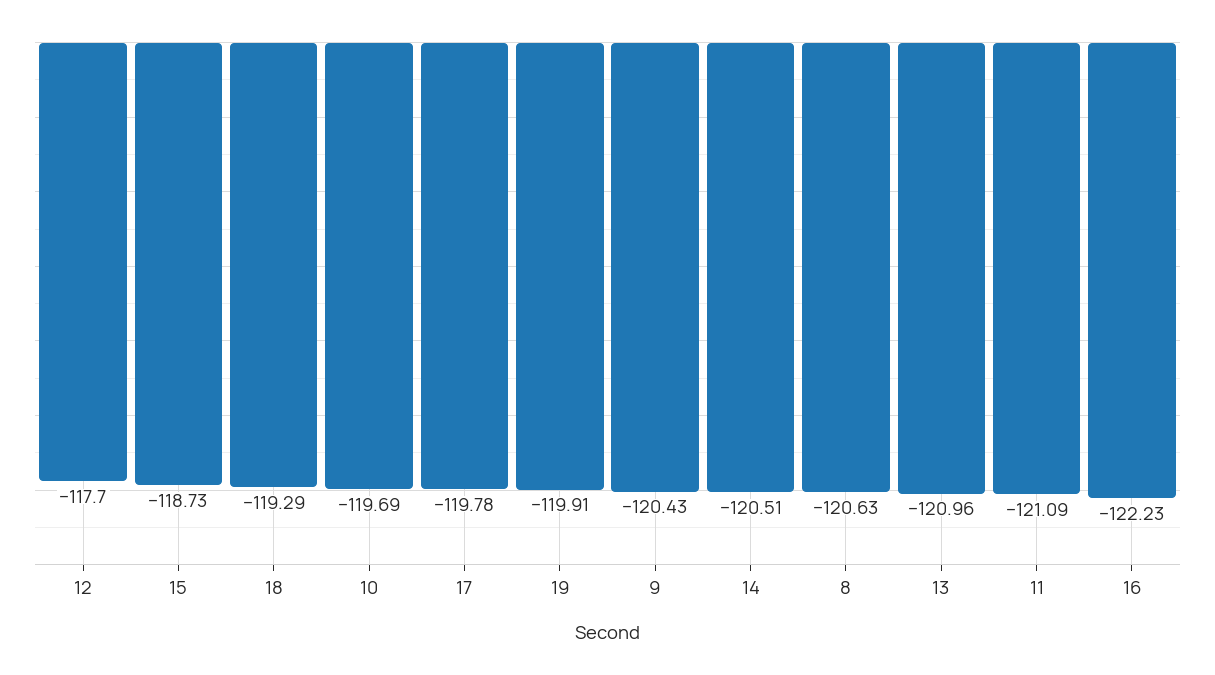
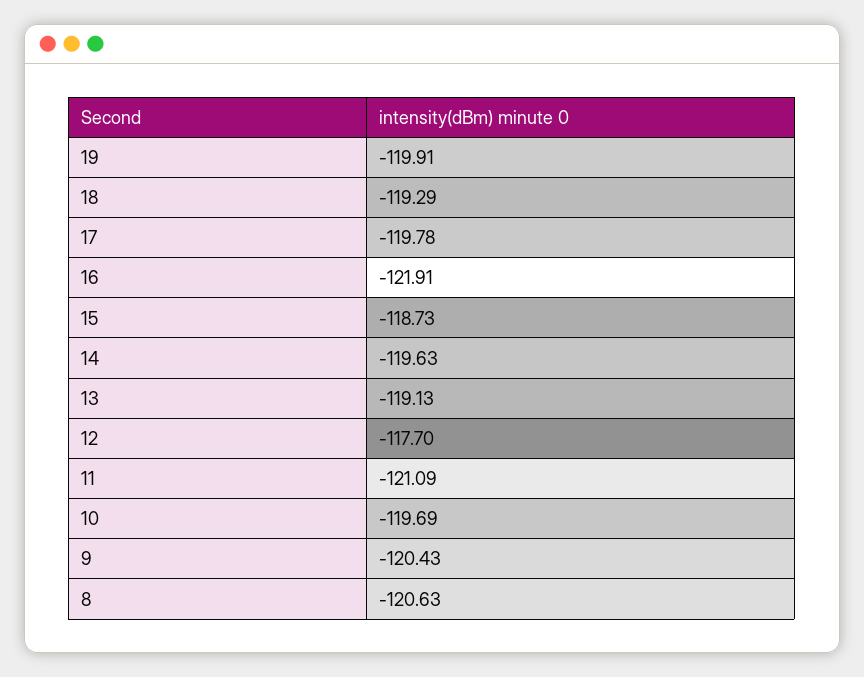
14: -120.51 -> -119.63
13: -120.96 -> -119.13
16: -122.23 -> -121.91

